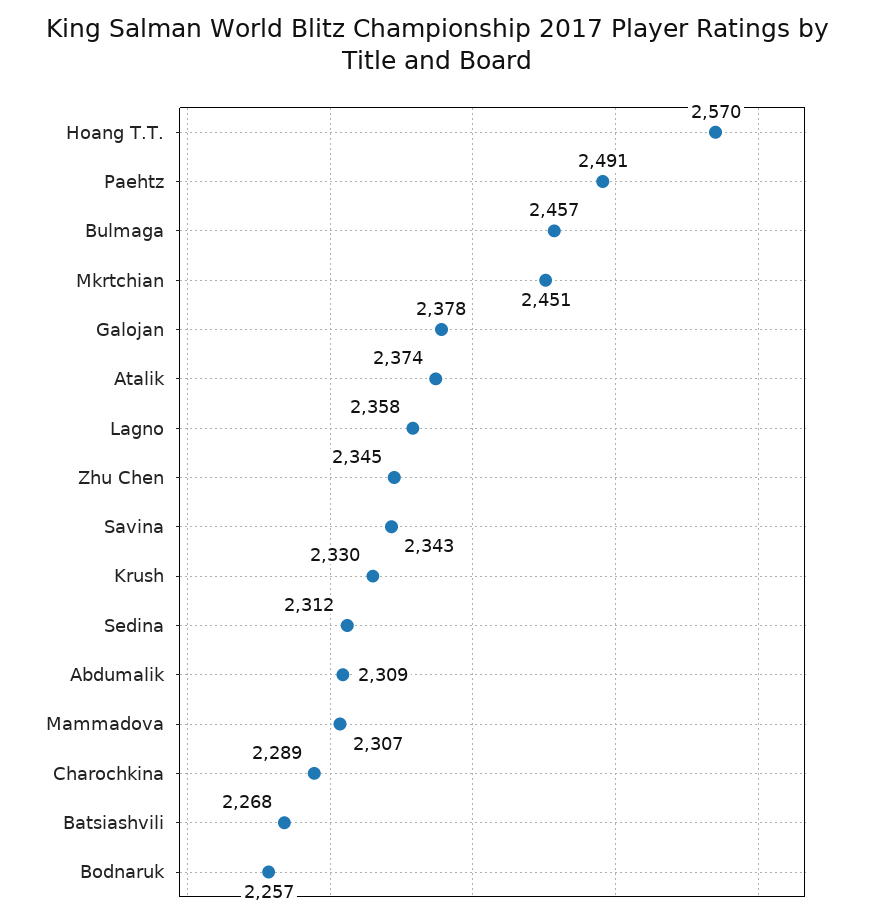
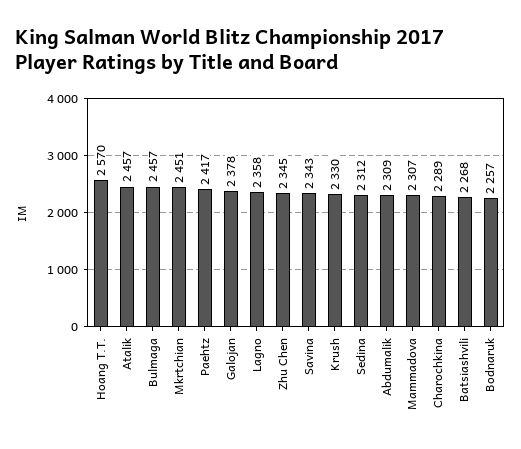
Paehtz: 2491 -> 2417
Atalik: 2374 -> 2457

